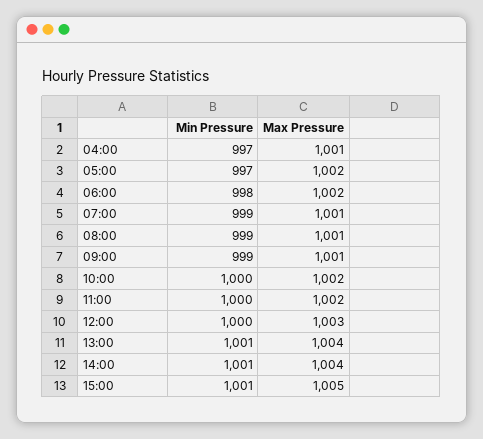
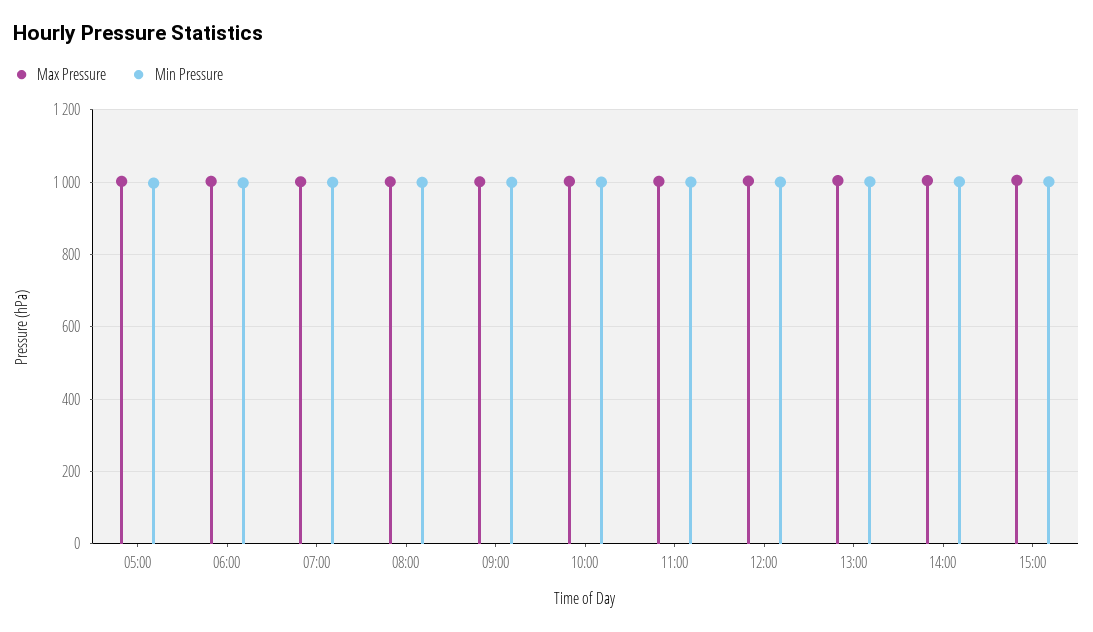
Min Pressure, 04:00: 997 -> none
Max Pressure, 04:00: 1001 -> none

